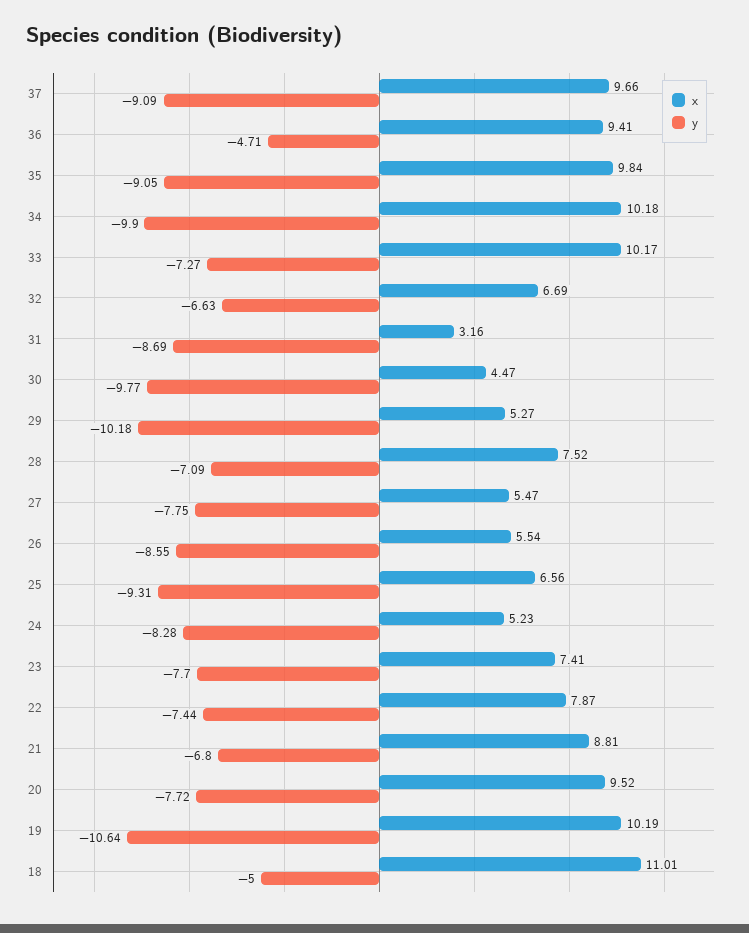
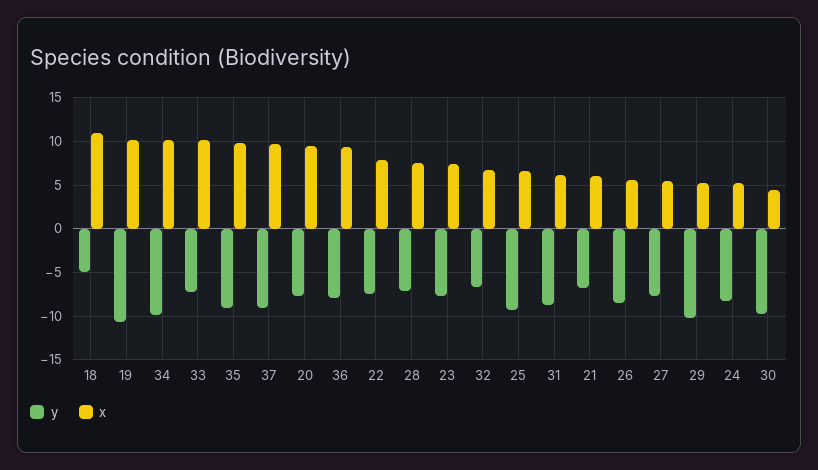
y, 36: -4.71 -> -8
x, 31: 3.16 -> 6
x, 21: 8.81 -> 6

